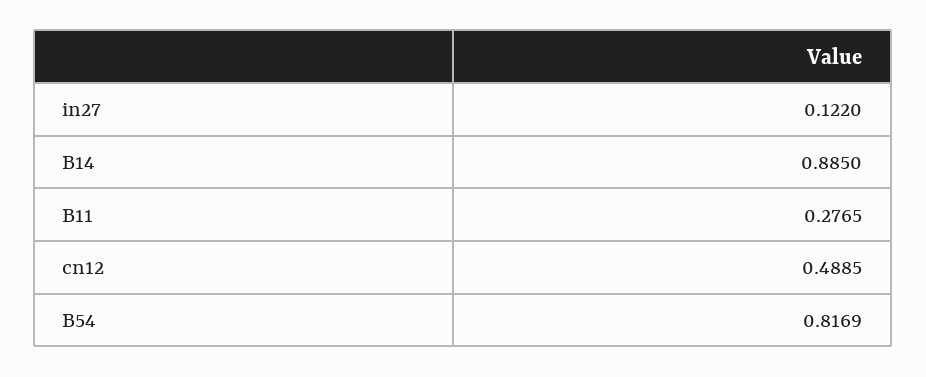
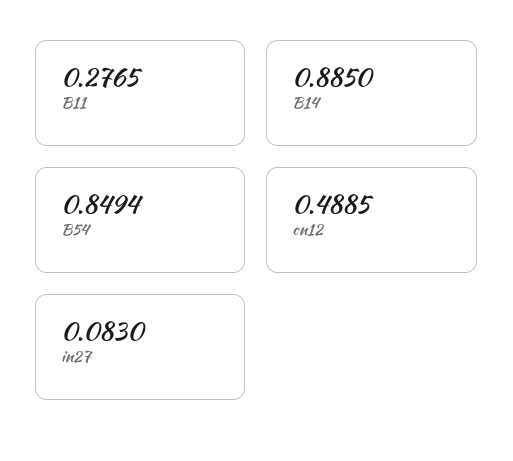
in27: 0.122 -> 0.083
B54: 0.8169 -> 0.8494

